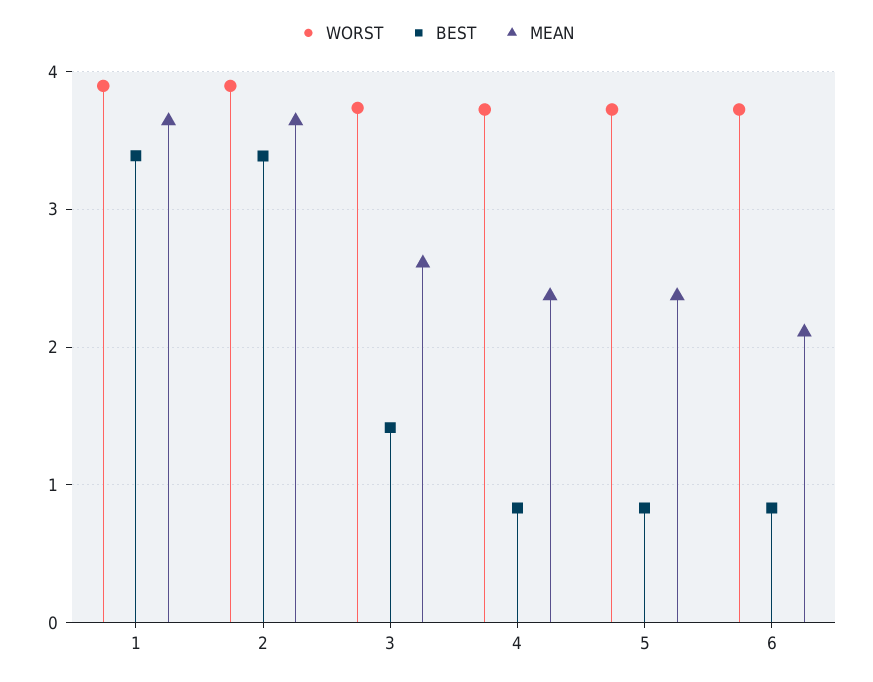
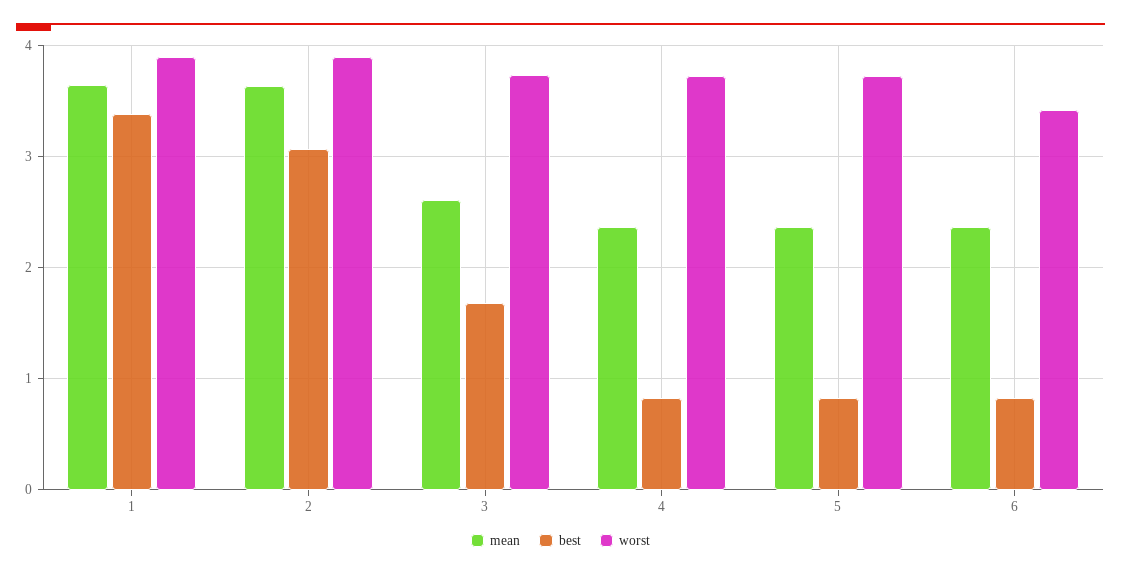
BEST, 2: 3.4 -> 3.1
BEST, 3: 1.4 -> 1.7
WORST, 6: 3.7 -> 3.4
MEAN, 6: 2.1 -> 2.4

